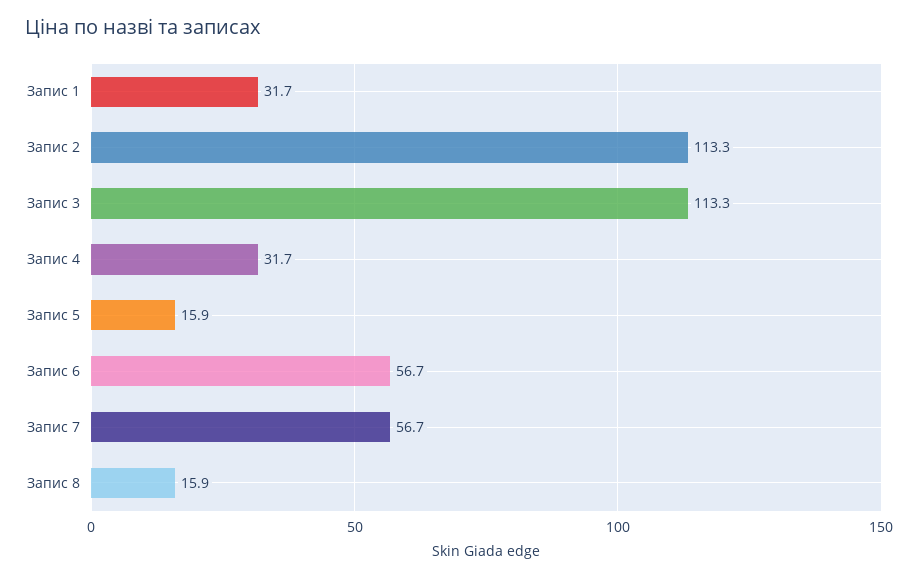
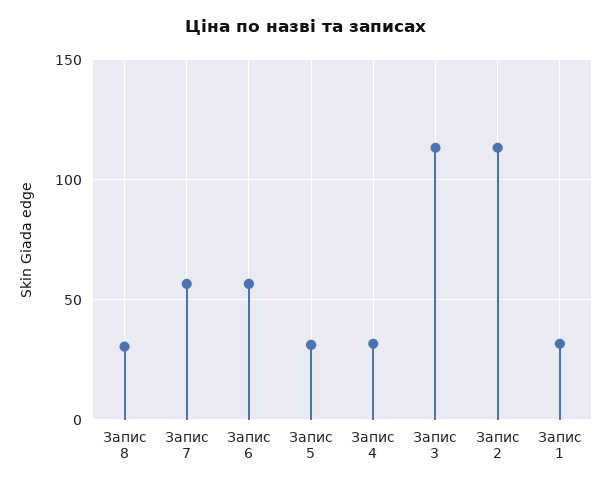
Запис 5: 15.9 -> 30
Запис 8: 15.9 -> 30

